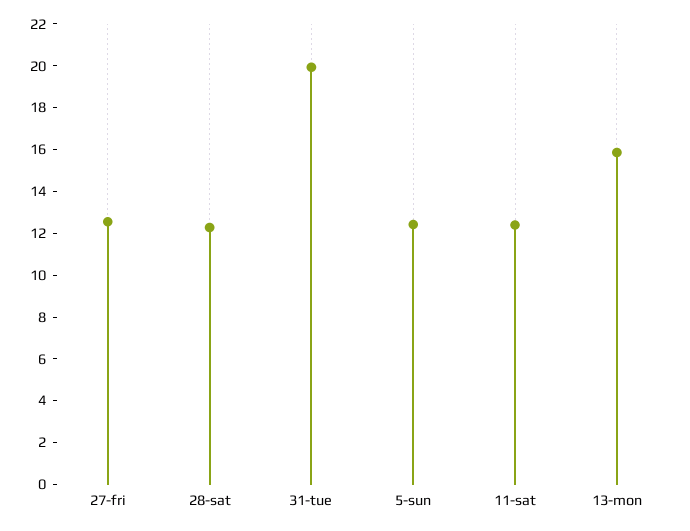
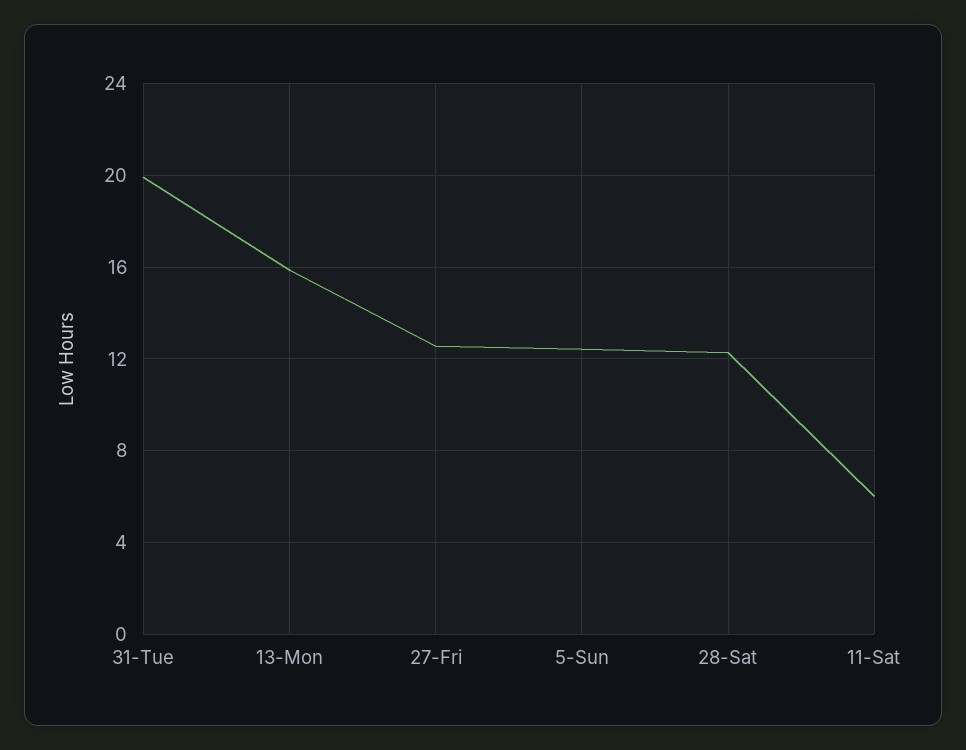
11-sat: 12.5 -> 6

